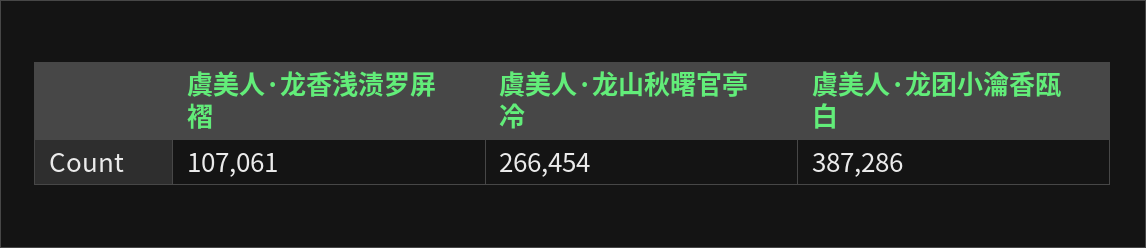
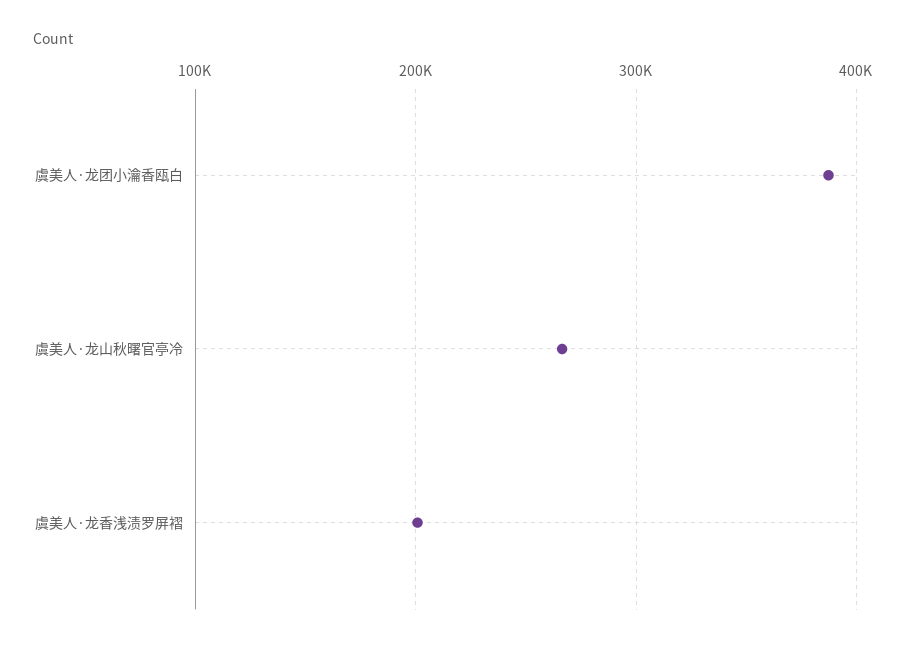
虞美人·龙香浅渍罗屏褶: 107061 -> 200000

